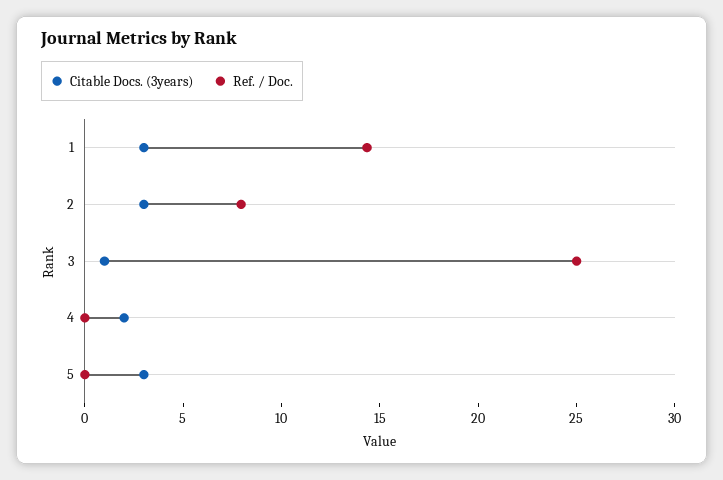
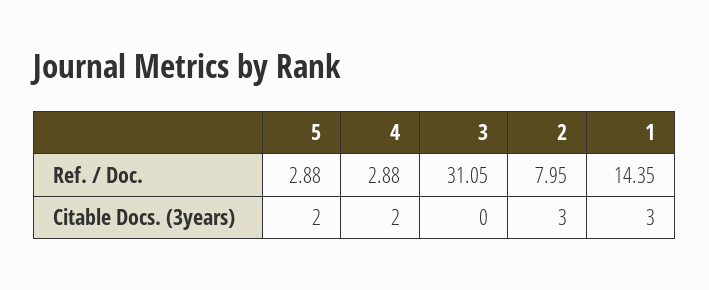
Citable Docs. (3years), 3: 1 -> 0
Ref. / Doc., 3: 25 -> 31.05
Ref. / Doc., 4: 0 -> 2.88
Citable Docs. (3years), 5: 3 -> 2
Ref. / Doc., 5: 0 -> 2.88

